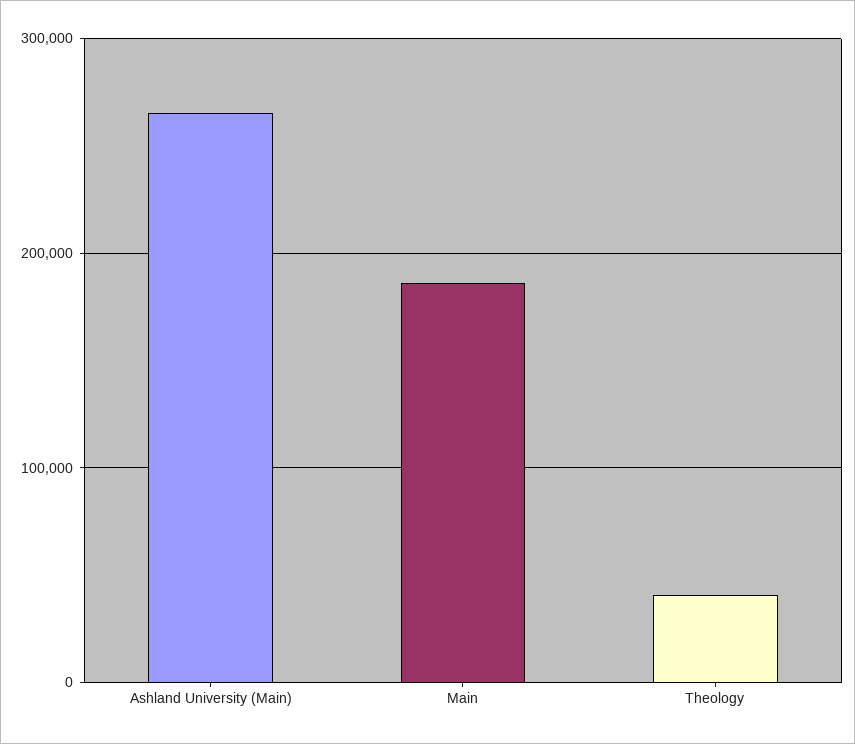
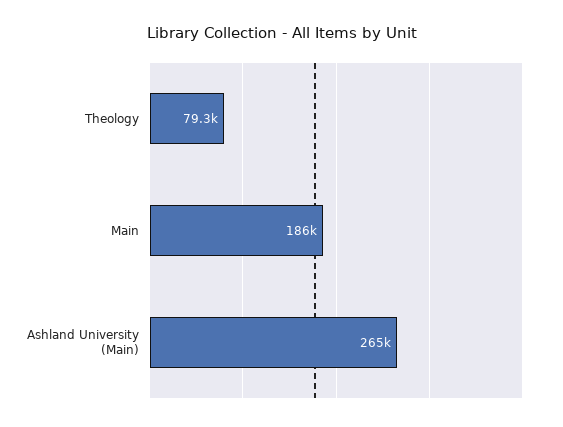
Theology: 40000 -> 79300

